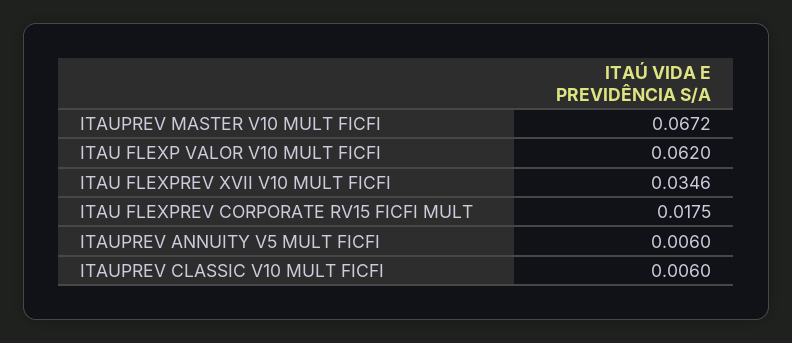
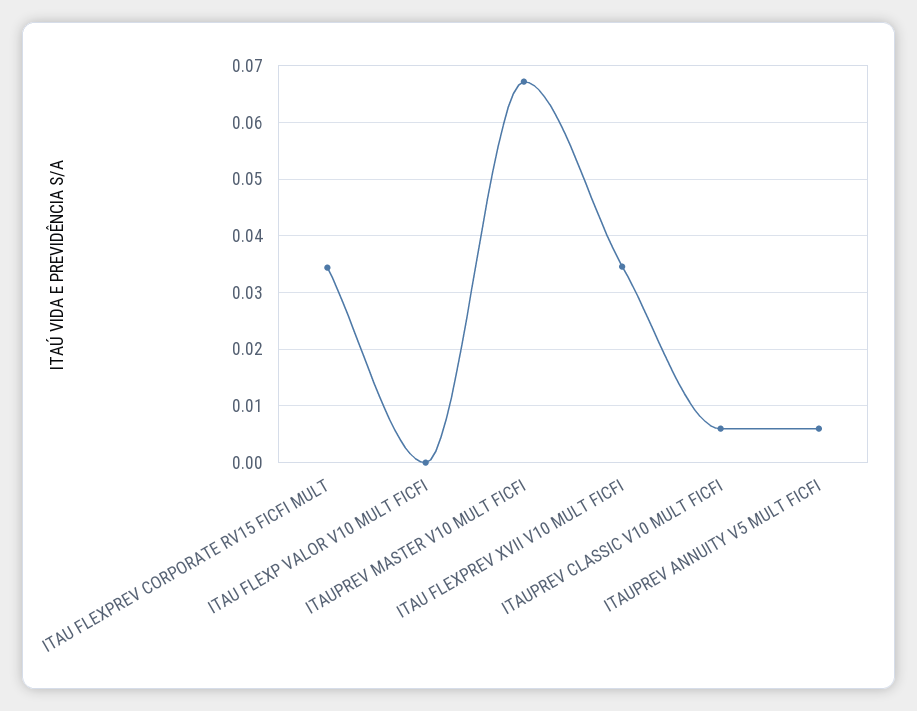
ITAU FLEXP VALOR V10 MULT FICFI: 0.062 -> 0
ITAU FLEXPREV CORPORATE RV15 FICFI MULT: 0.0175 -> 0.034

